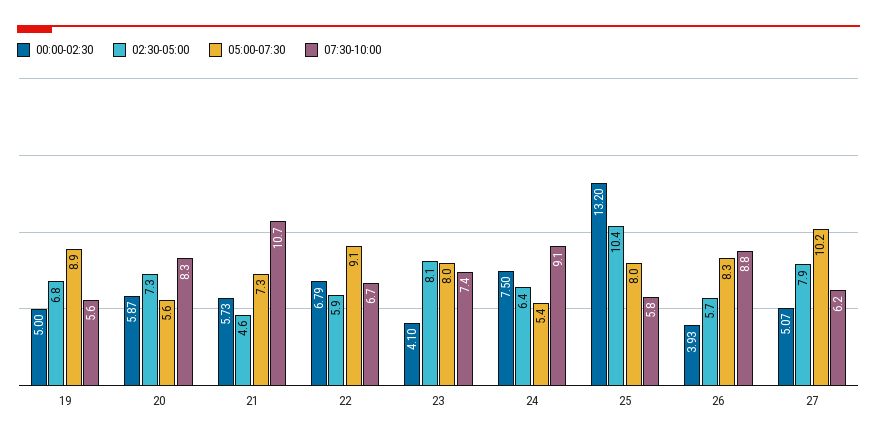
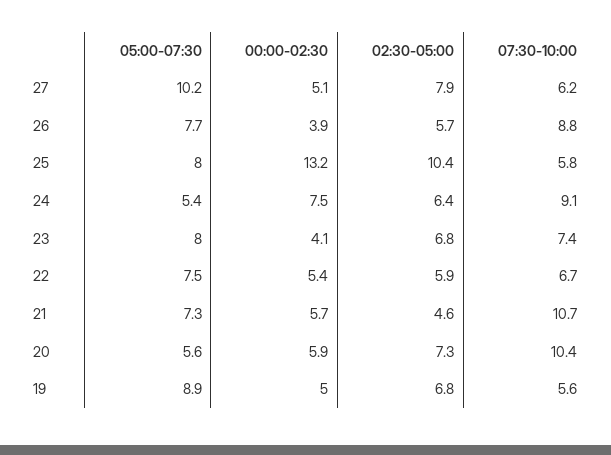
07:30-10:00, 20: 8.3 -> 10.4
00:00-02:30, 22: 6.79 -> 5.4
05:00-07:30, 22: 9.1 -> 7.5
02:30-05:00, 23: 8.1 -> 6.8
05:00-07:30, 26: 8.3 -> 7.7

